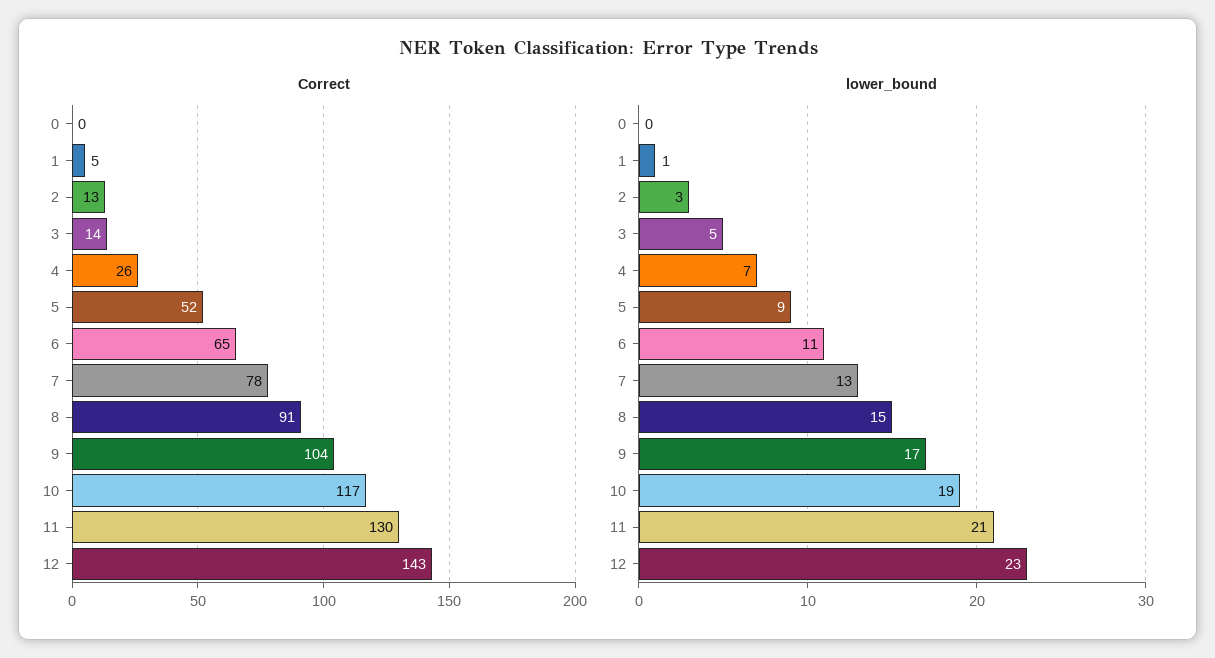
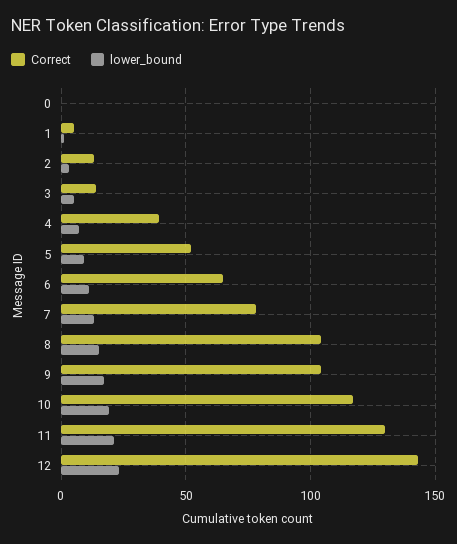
Correct, 4: 26 -> 40
Correct, 8: 91 -> 105

